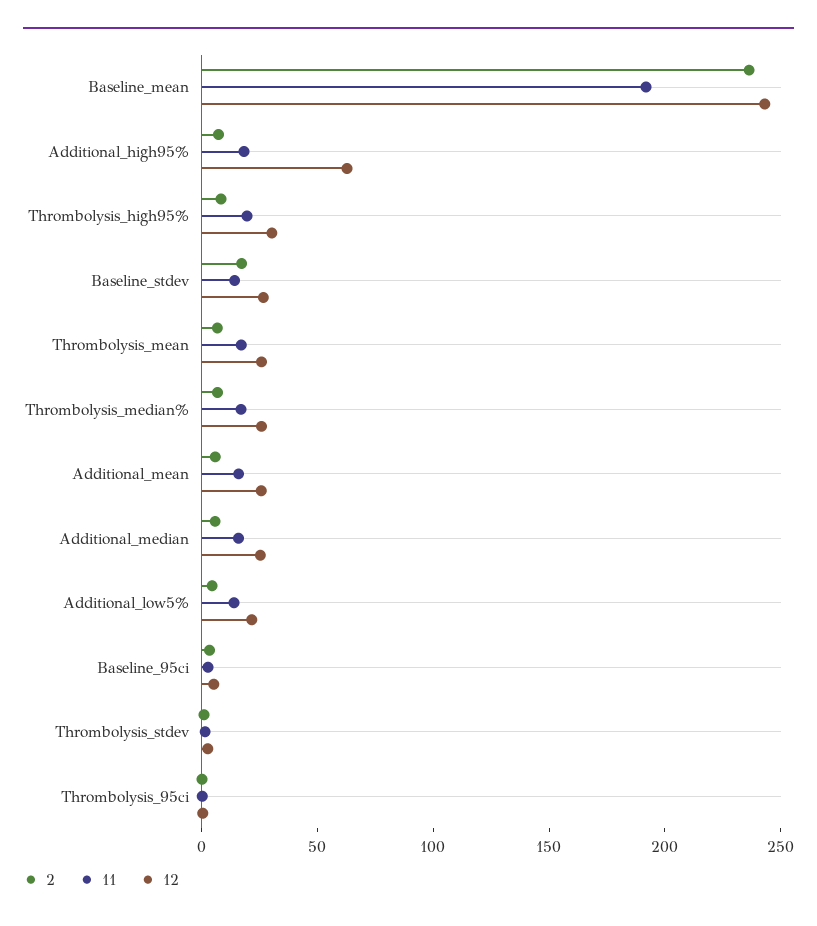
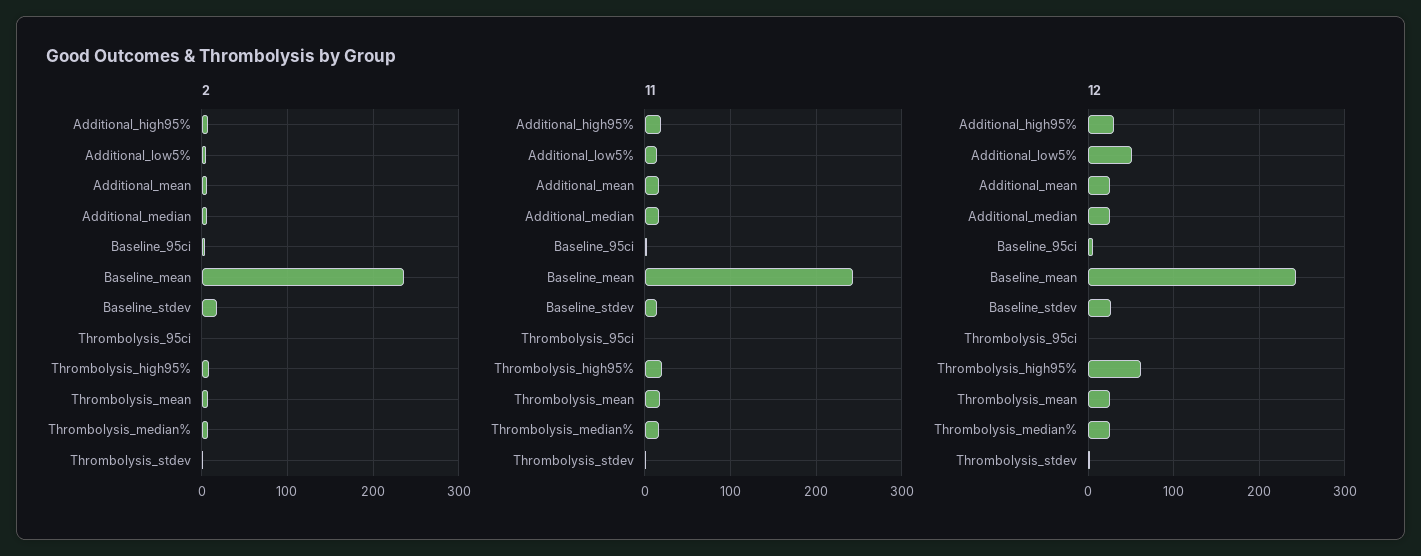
11, Baseline_mean: 190 -> 240
12, Additional_high95%: 60 -> 30
12, Thrombolysis_high95%: 30 -> 60
12, Additional_low5%: 20 -> 50

